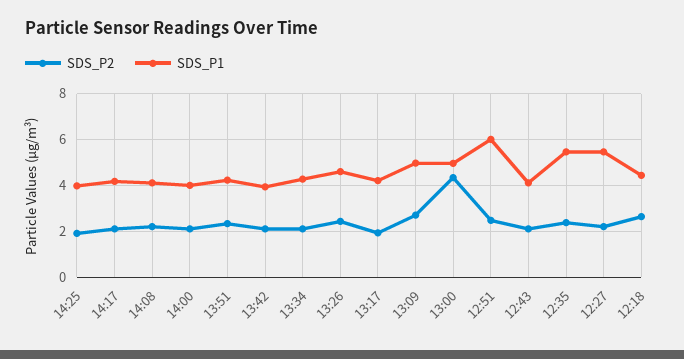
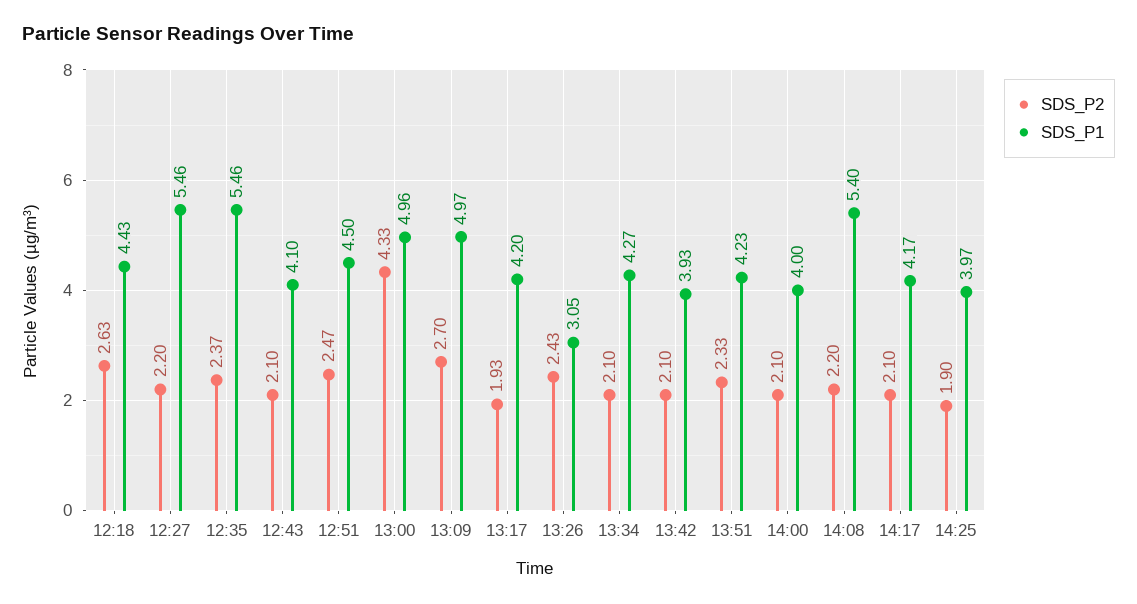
SDS_P1, 14:08: 4 -> 5.4
SDS_P1, 13:26: 4.5 -> 3.05
SDS_P1, 12:51: 6 -> 4.5

